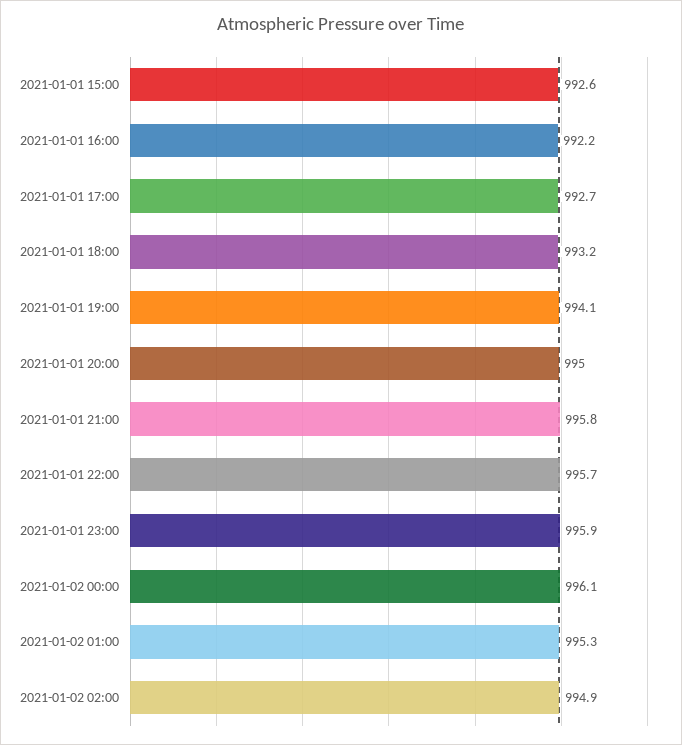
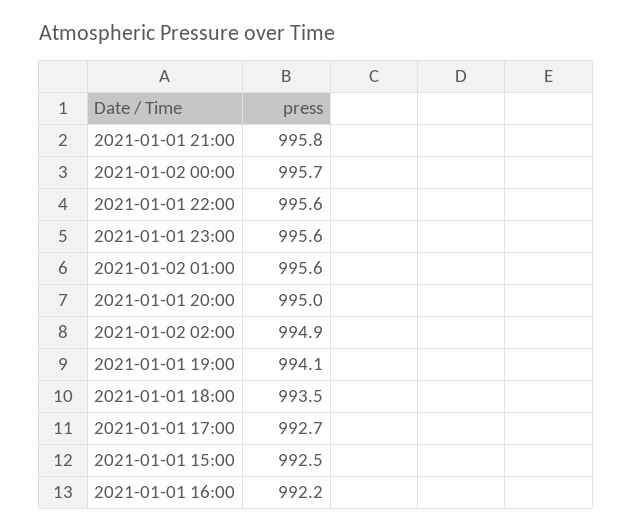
2021-01-01 15:00: 992.6 -> 992.5
2021-01-01 18:00: 993.2 -> 993.5
2021-01-01 22:00: 995.7 -> 995.6
2021-01-01 23:00: 995.9 -> 995.6
2021-01-02 00:00: 996.1 -> 995.7
2021-01-02 01:00: 995.3 -> 995.6

